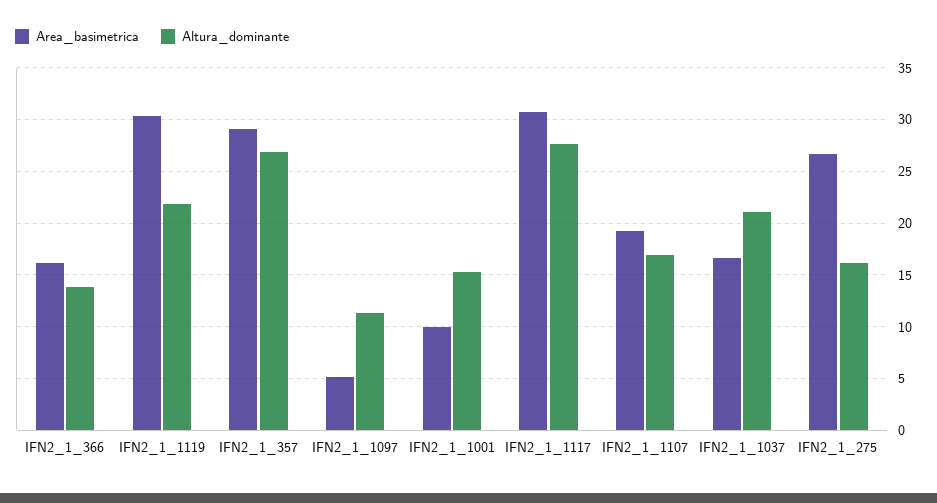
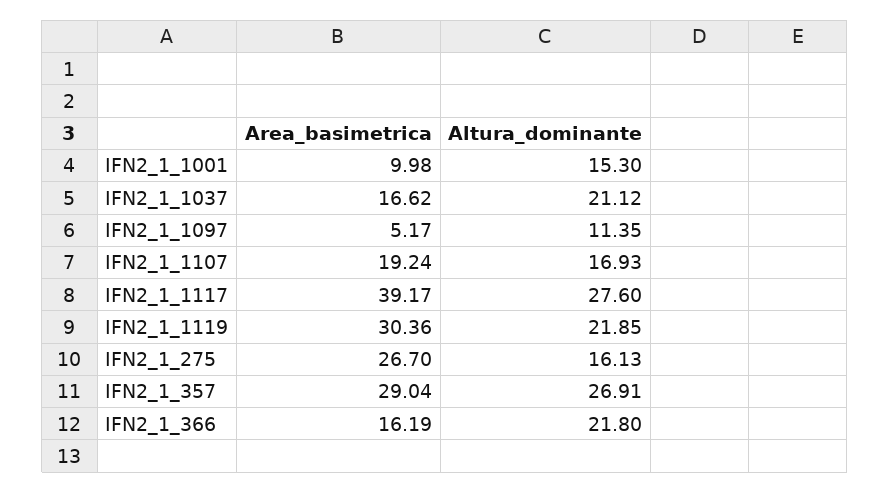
Altura_dominante, IFN2_1_366: 14 -> 21.8
Area_basimetrica, IFN2_1_1117: 31 -> 39.17

